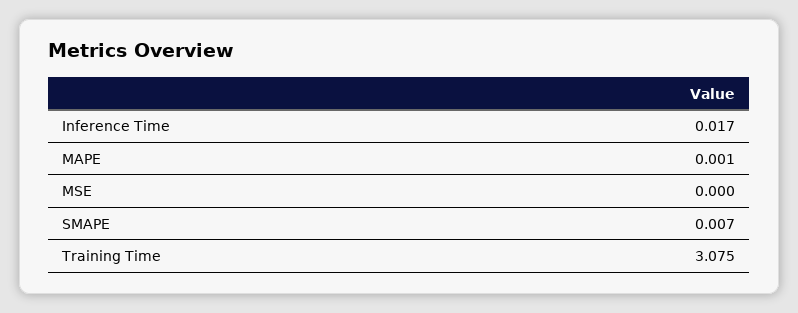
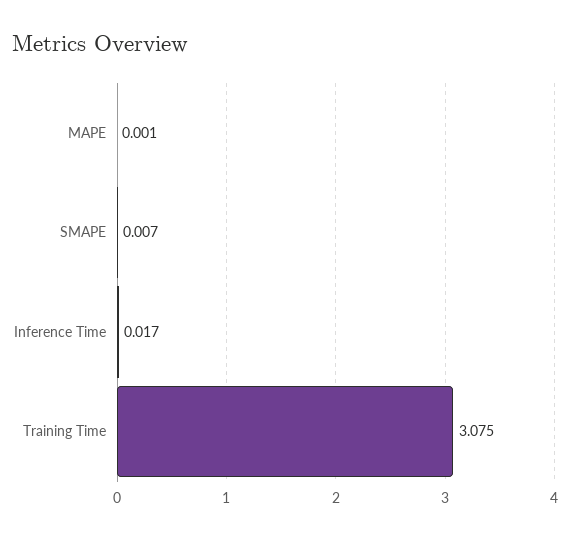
MSE: 0 -> none

